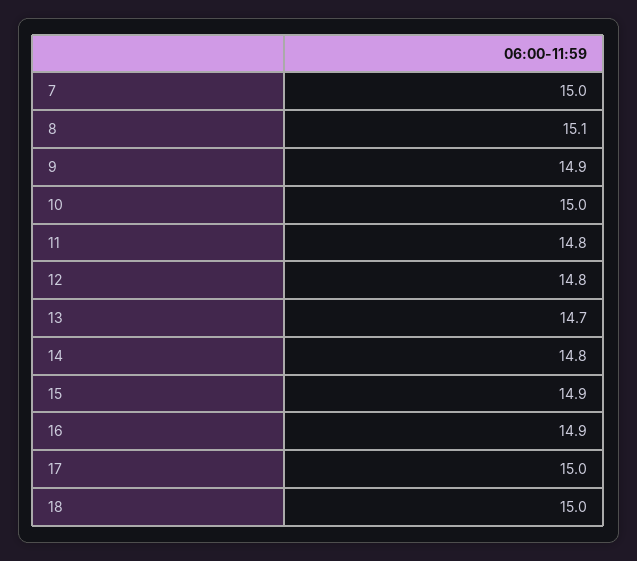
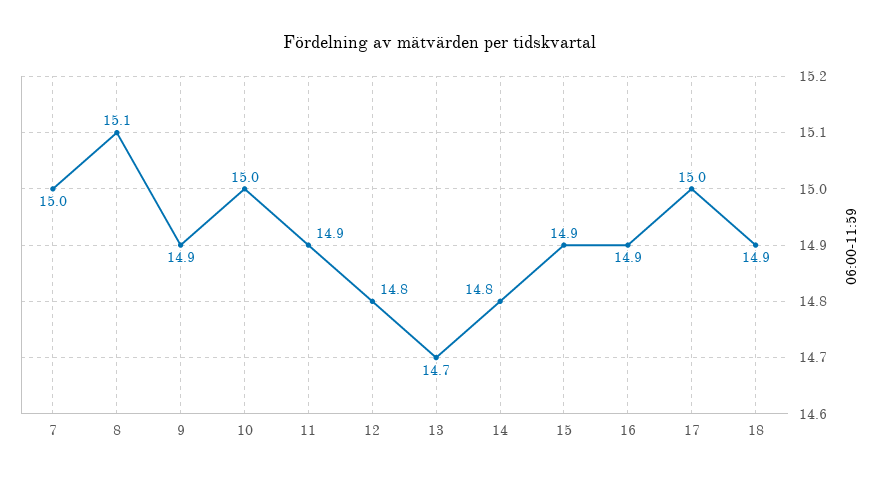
11: 14.8 -> 14.9
18: 15 -> 14.9

